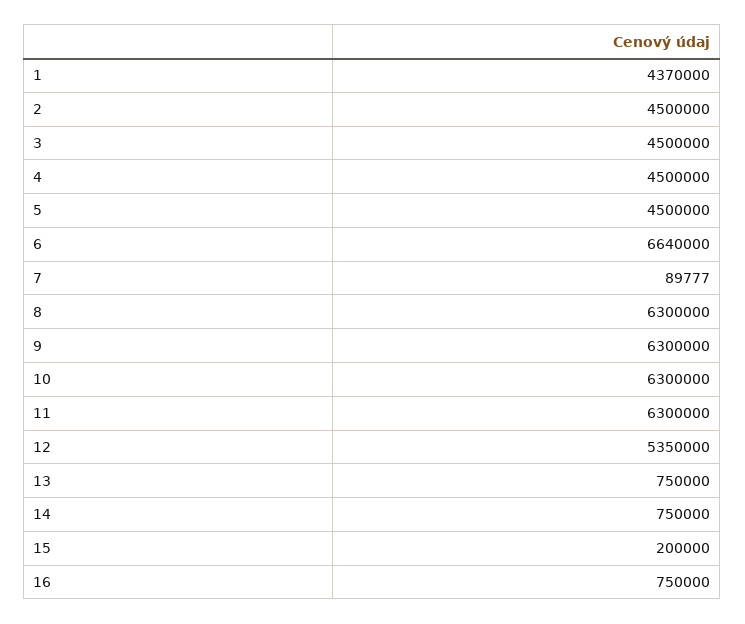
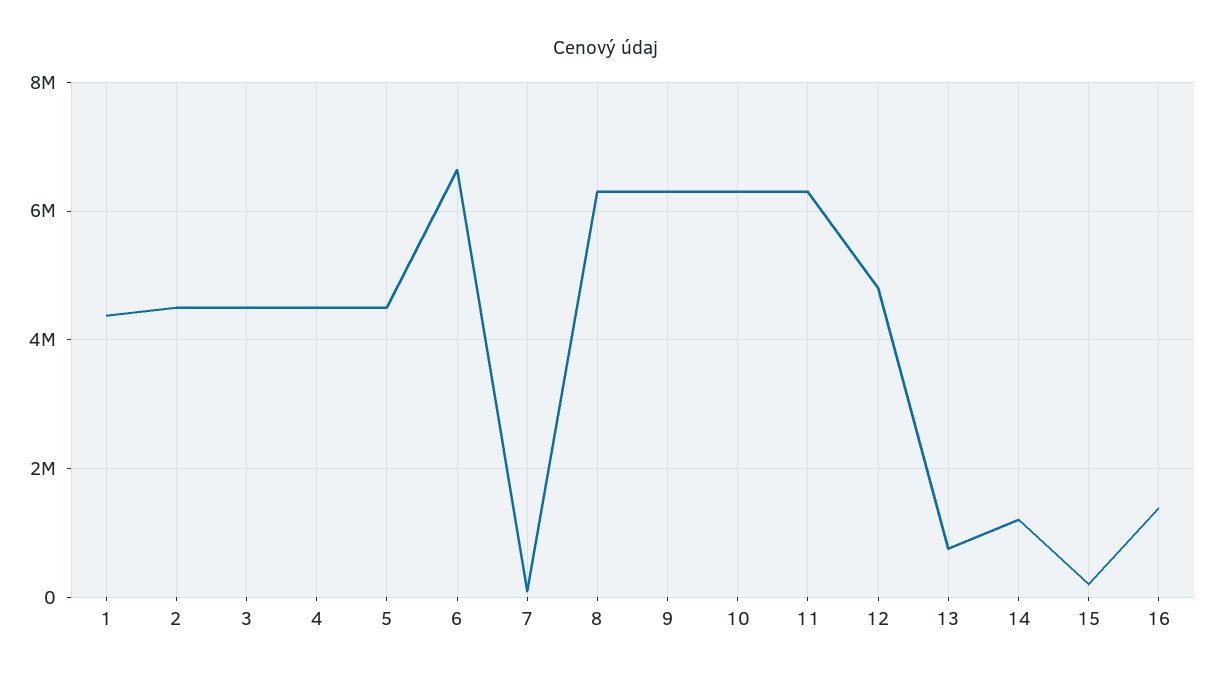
12: 5350000 -> 4800000
14: 750000 -> 1200000
16: 750000 -> 1400000

